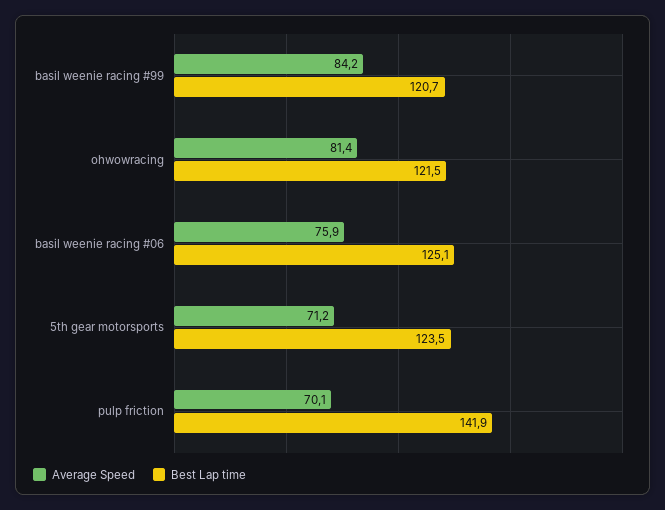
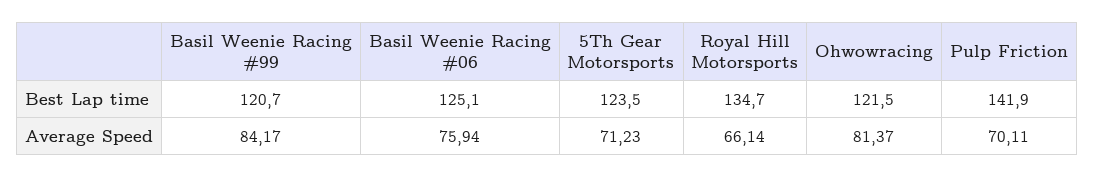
Best Lap time, Royal Hill Motorsports: none -> 134.7
Average Speed, Royal Hill Motorsports: none -> 66.14

